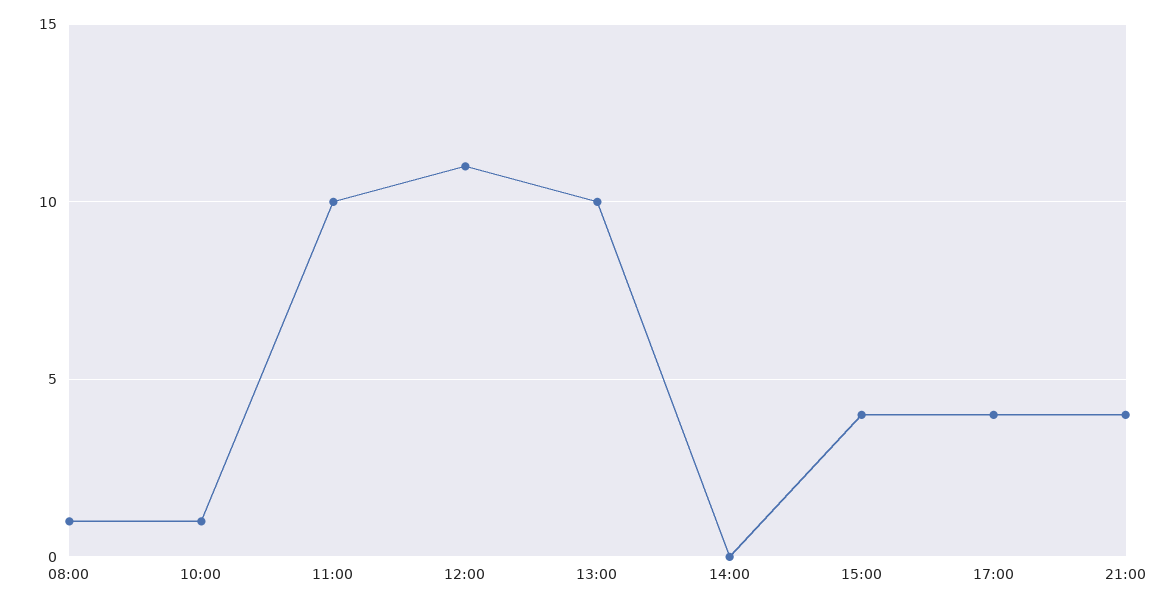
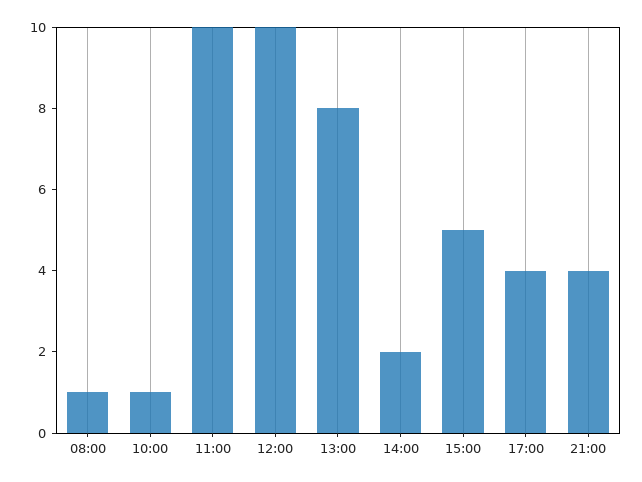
12:00: 11 -> 10
13:00: 10 -> 8
14:00: 0 -> 2
15:00: 4 -> 5

